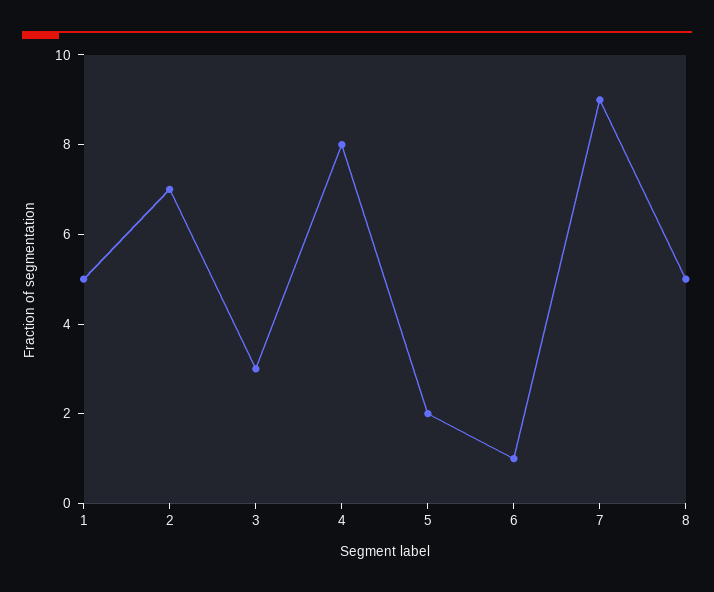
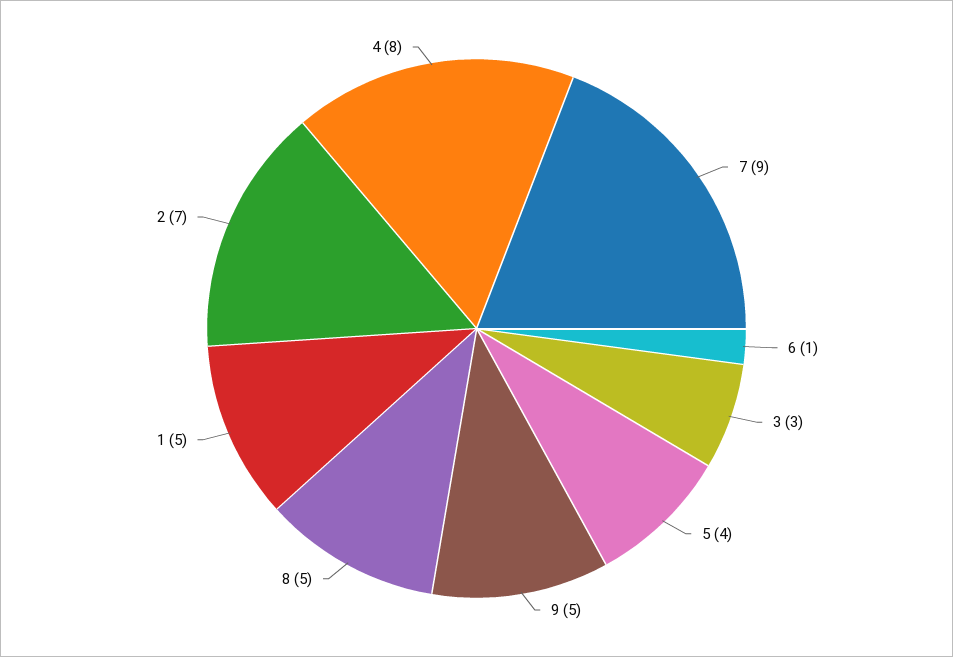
5: 2 -> 4
9: none -> 5

